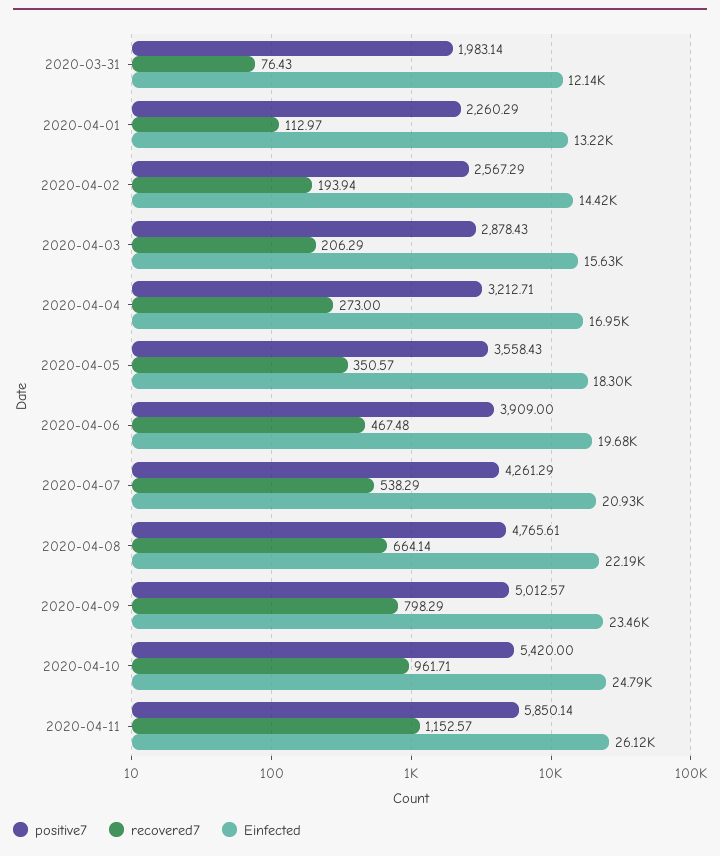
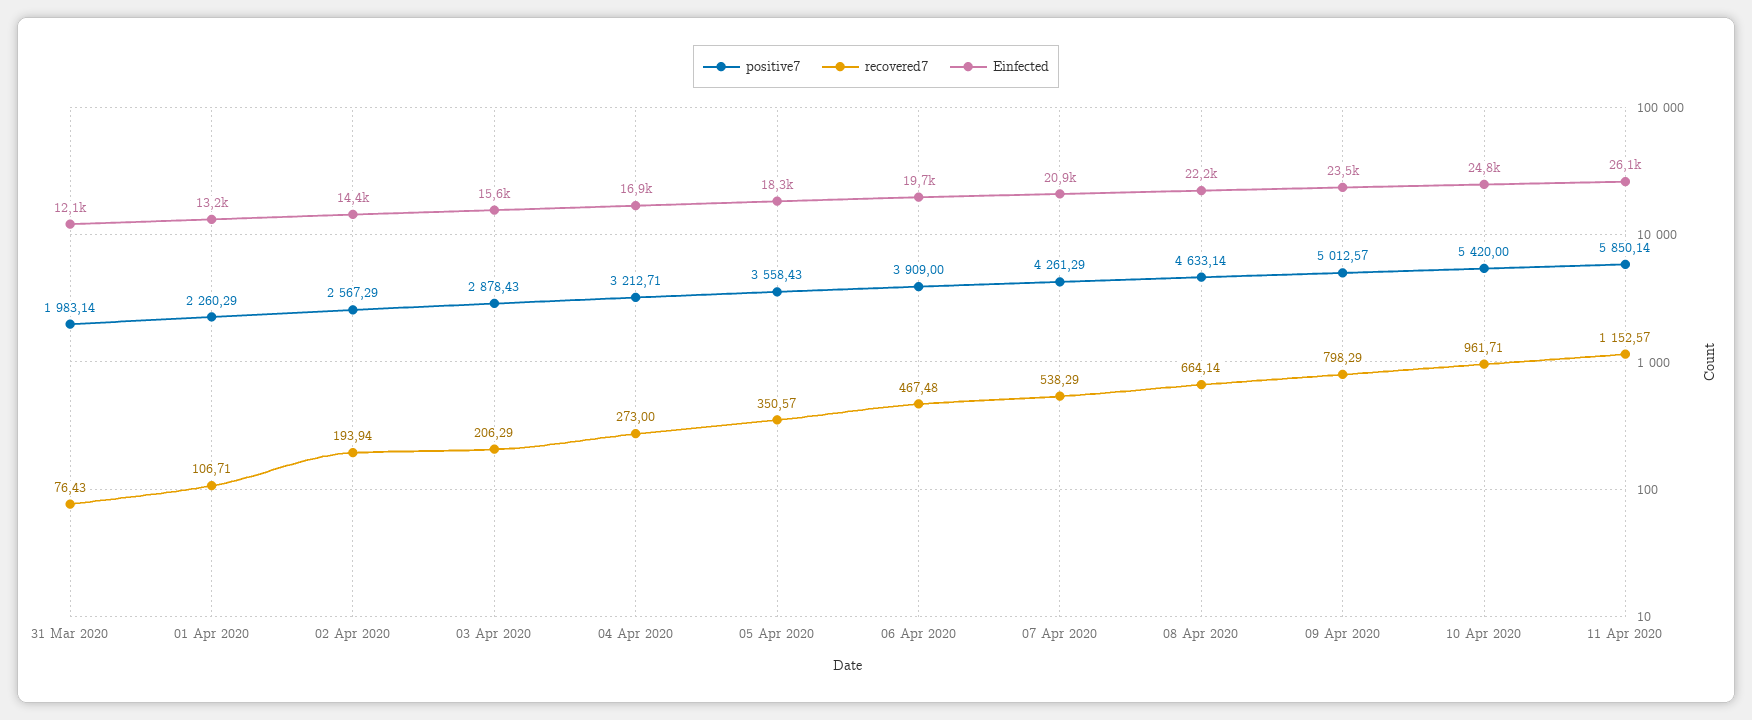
recovered7, 2020-04-01: 112.97 -> 106.71
positive7, 2020-04-08: 4765.61 -> 4633.14

